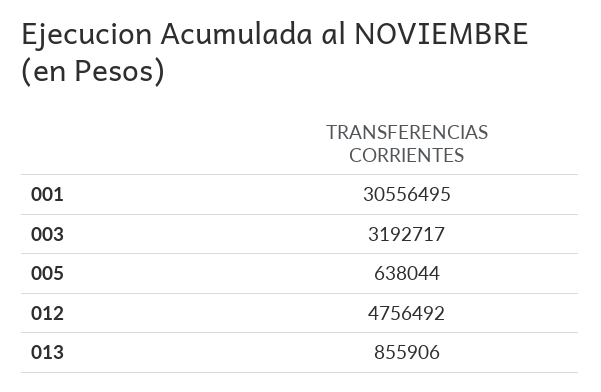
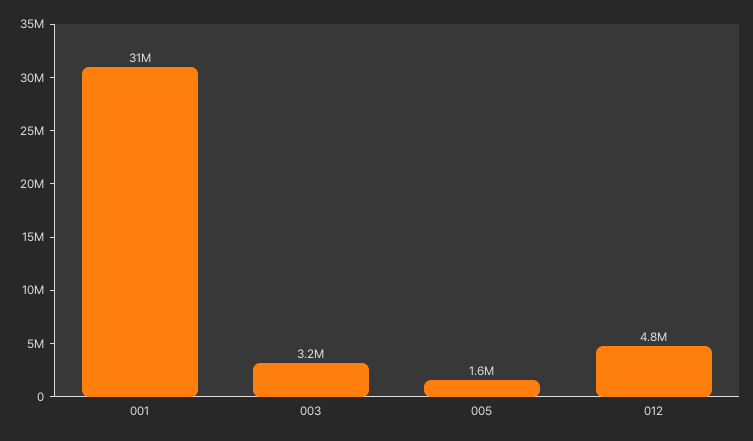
005: 638044 -> 1600000
013: 855906 -> none

